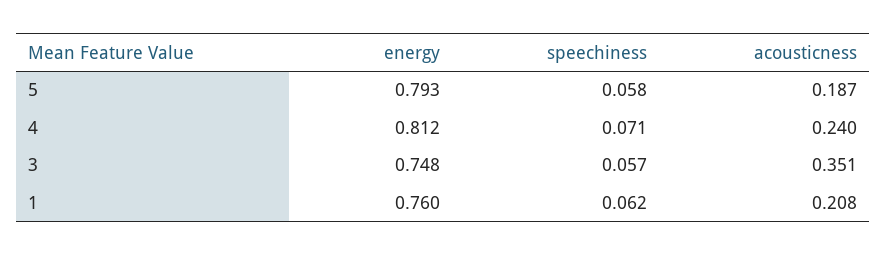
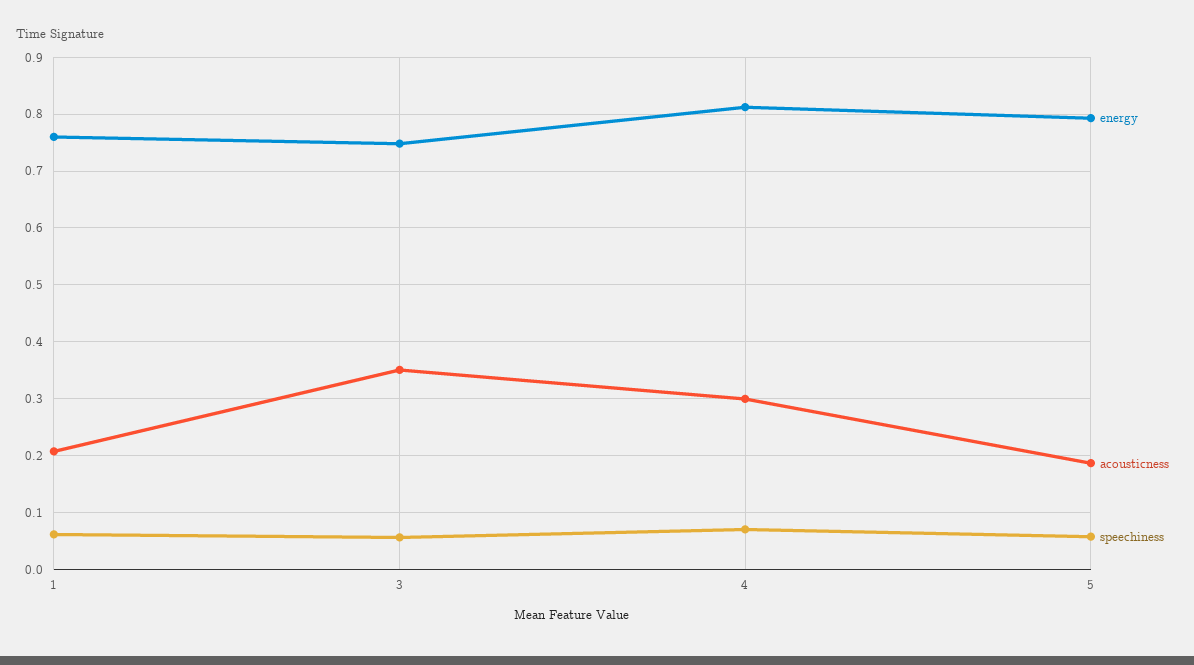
acousticness, 4: 0.24 -> 0.3

